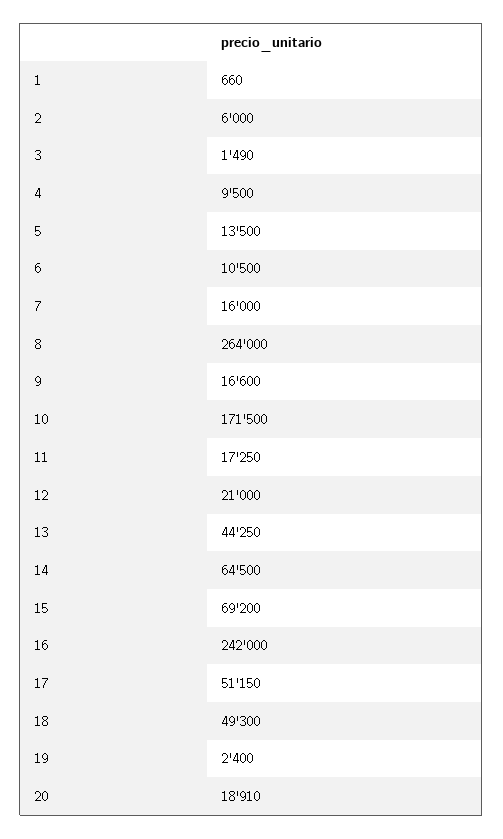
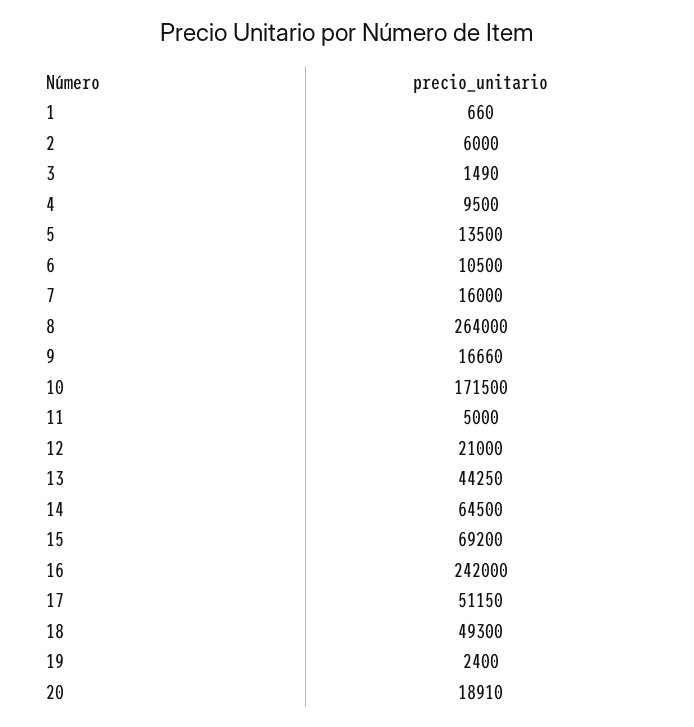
9: 16600 -> 16660
11: 17250 -> 5000

